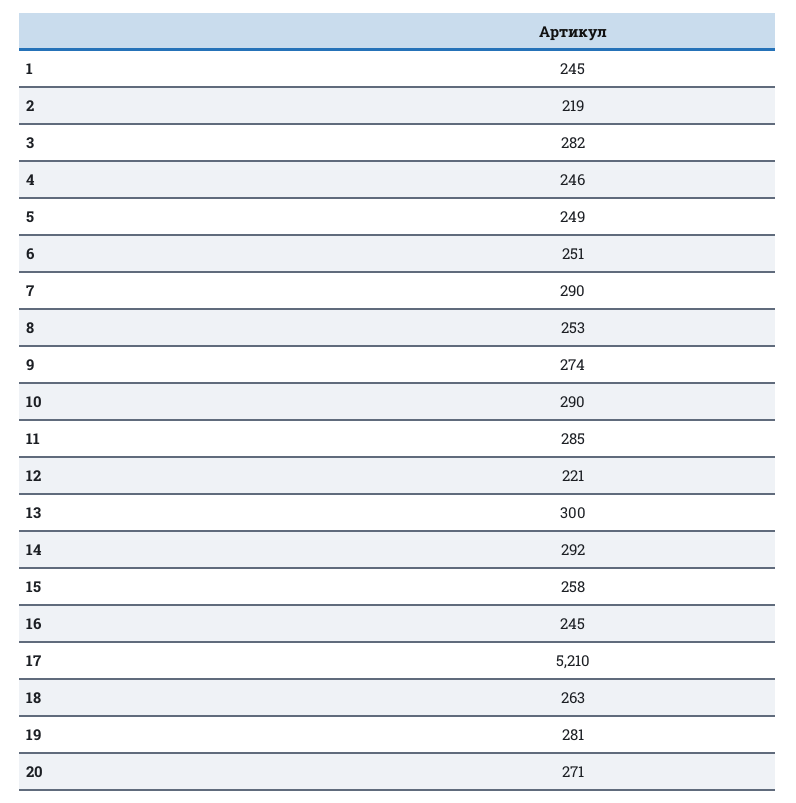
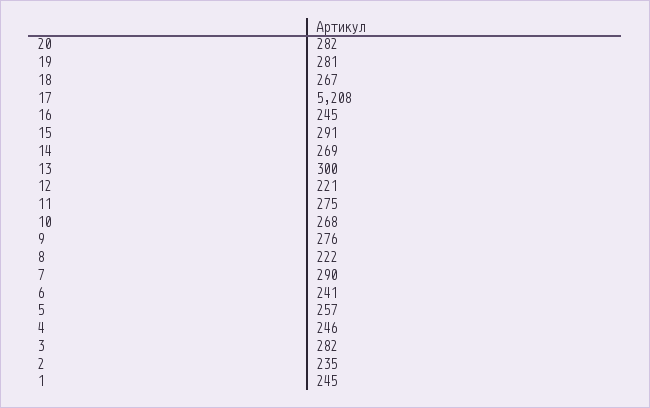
2: 219 -> 235
5: 249 -> 257
6: 251 -> 241
8: 253 -> 222
9: 274 -> 276
10: 290 -> 268
11: 285 -> 275
14: 292 -> 269
15: 258 -> 291
17: 5210 -> 5208
18: 263 -> 267
20: 271 -> 282

